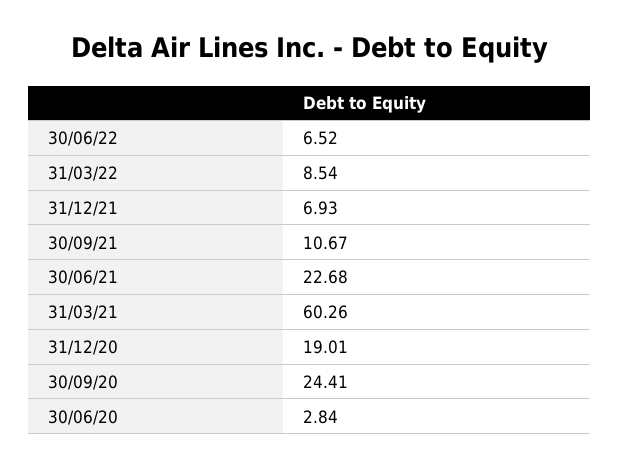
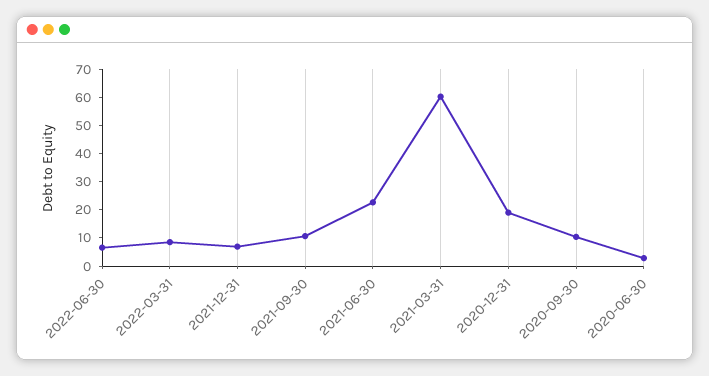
30/09/20: 24.41 -> 10

